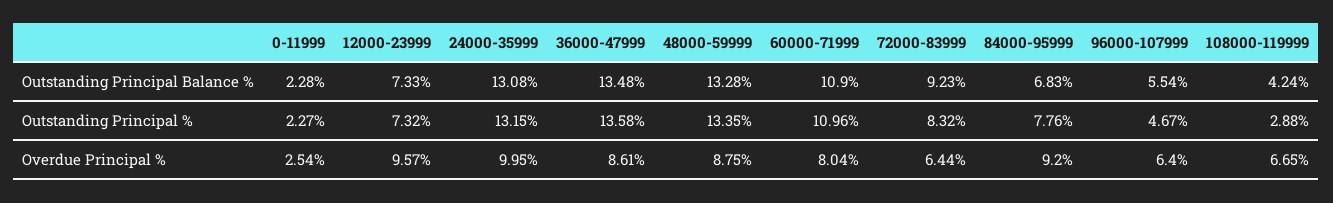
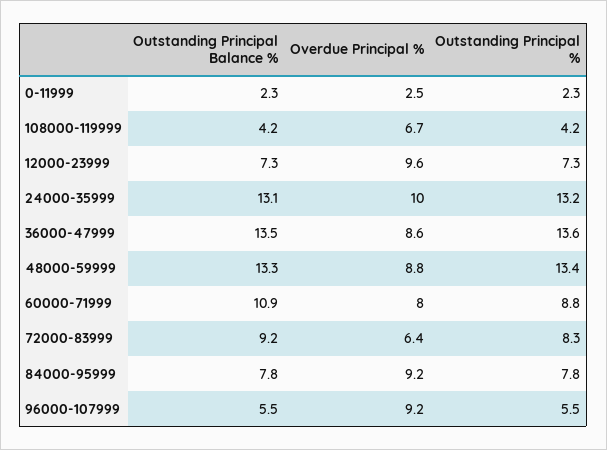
84000-95999, Outstanding Principal Balance %: 6.83 -> 7.8
60000-71999, Outstanding Principal %: 10.96 -> 8.8
96000-107999, Outstanding Principal %: 4.67 -> 5.5
108000-119999, Outstanding Principal %: 2.88 -> 4.2
96000-107999, Overdue Principal %: 6.4 -> 9.2

